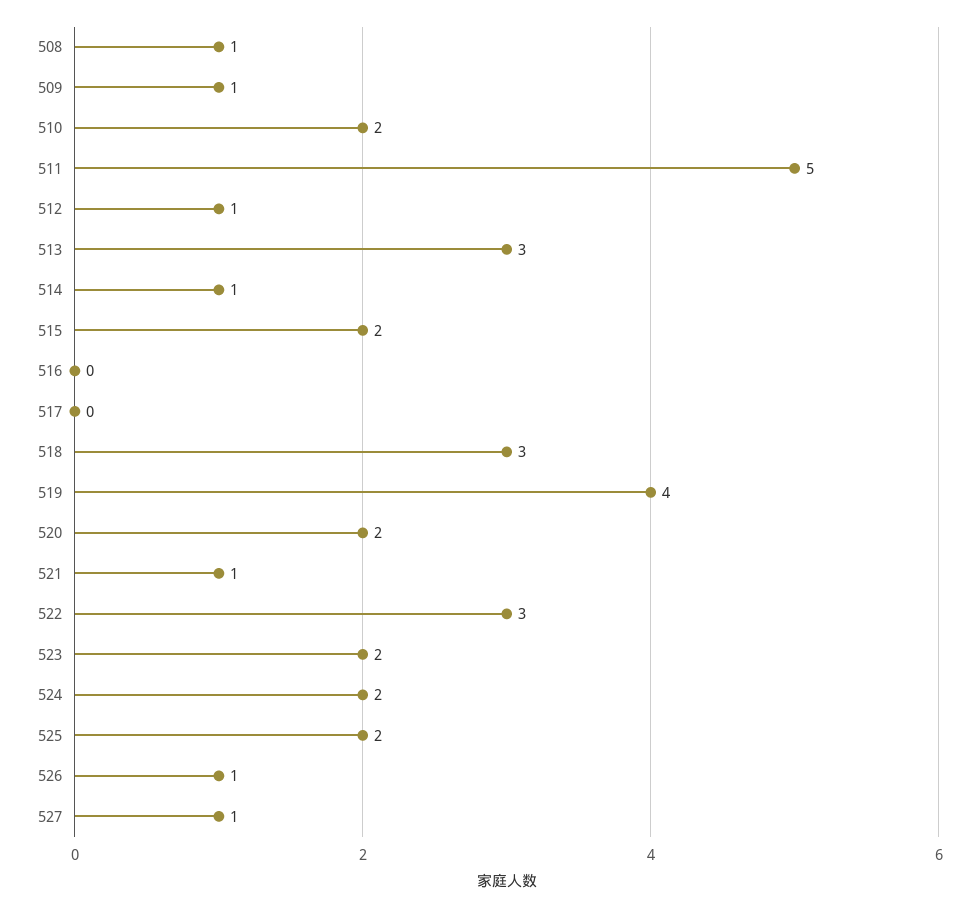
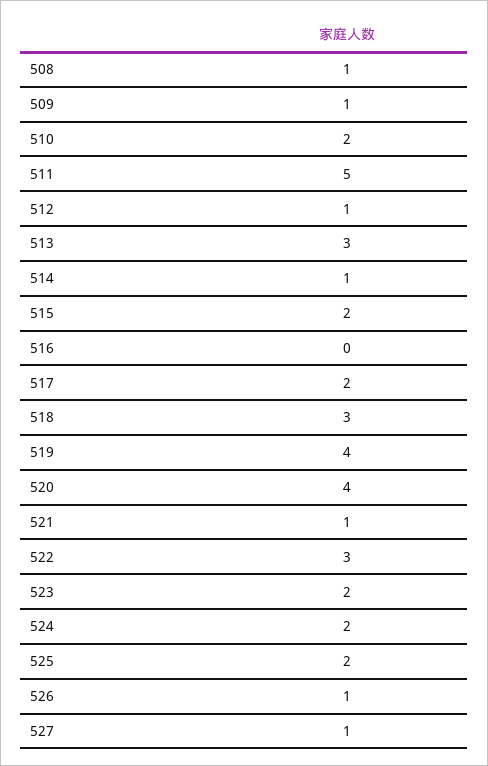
517: 0 -> 2
520: 2 -> 4

